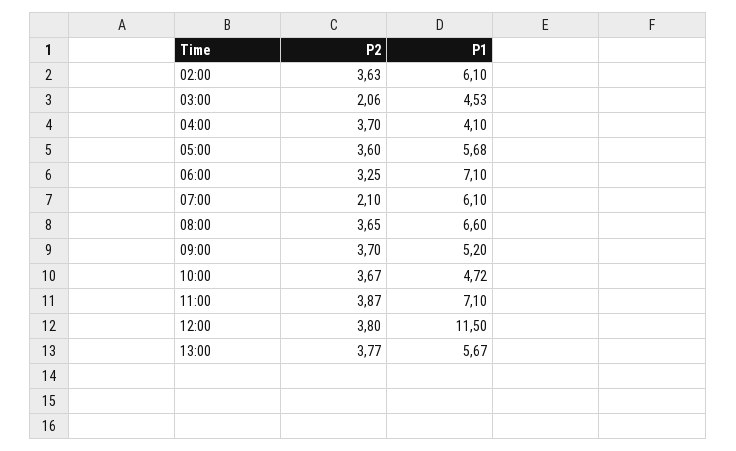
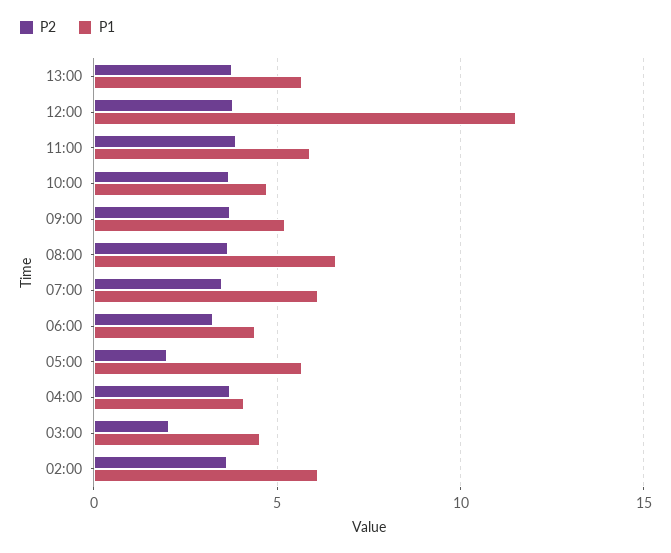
P2, 05:00: 3.6 -> 2
P1, 06:00: 7.1 -> 4.5
P2, 07:00: 2.1 -> 3.5
P1, 11:00: 7.1 -> 6

